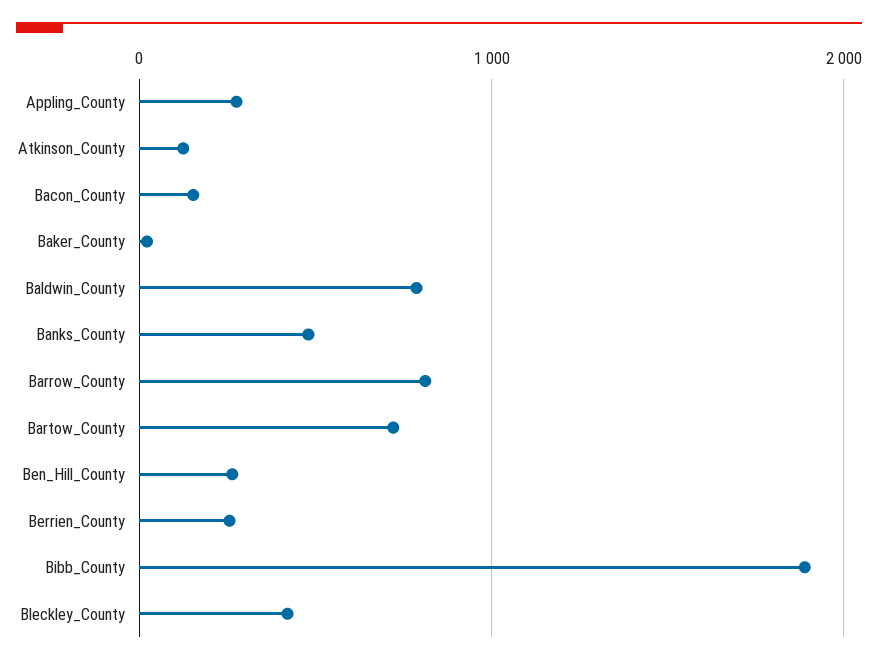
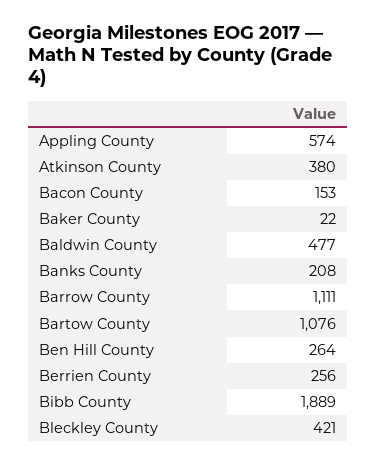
Appling_County: 300 -> 574
Atkinson_County: 100 -> 380
Baldwin_County: 800 -> 477
Banks_County: 500 -> 208
Barrow_County: 800 -> 1111
Bartow_County: 700 -> 1076

